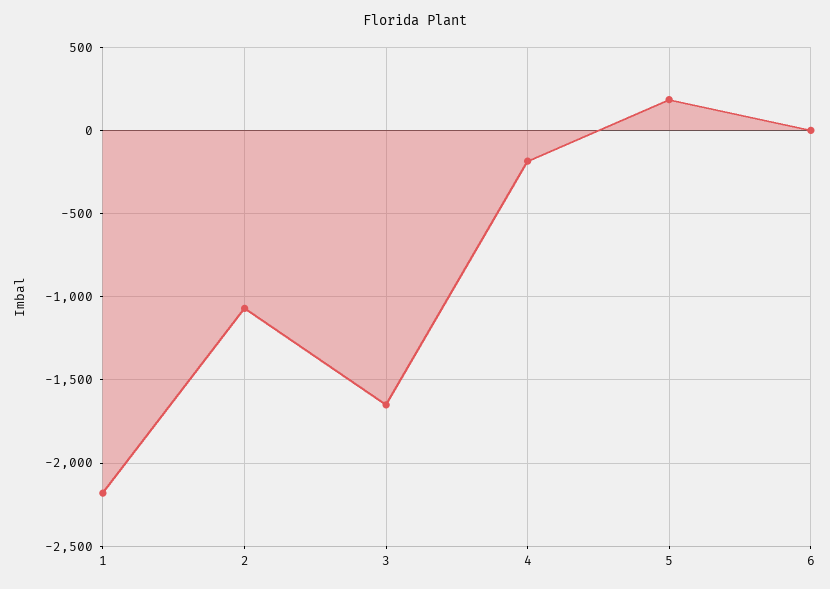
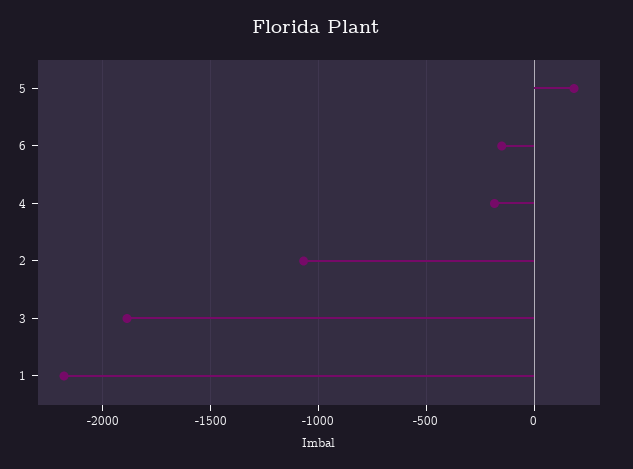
3: -1650 -> -1900
6: 0 -> -150

